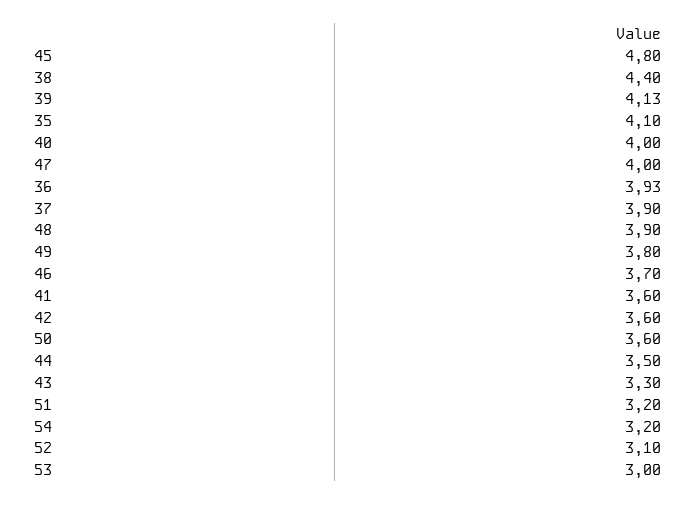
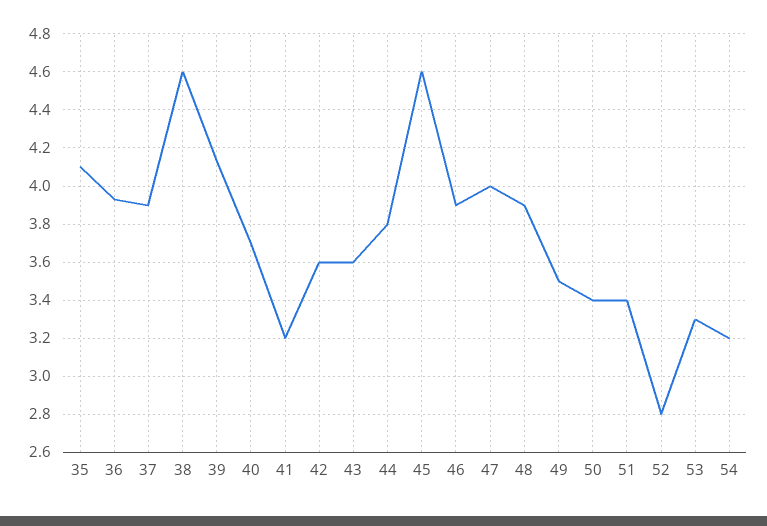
45: 4.8 -> 4.6
38: 4.4 -> 4.6
40: 4 -> 3.7
49: 3.8 -> 3.5
46: 3.7 -> 3.9
41: 3.6 -> 3.2
50: 3.6 -> 3.4
44: 3.5 -> 3.8
43: 3.3 -> 3.6
51: 3.2 -> 3.4
52: 3.1 -> 2.8
53: 3 -> 3.3

